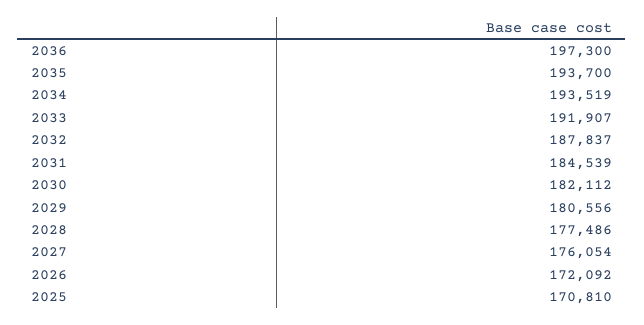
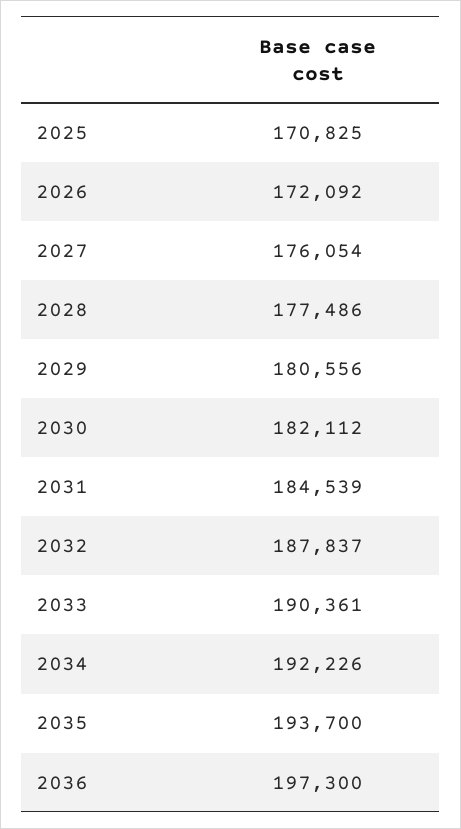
2034: 193519 -> 192226
2033: 191907 -> 190361
2025: 170810 -> 170825

